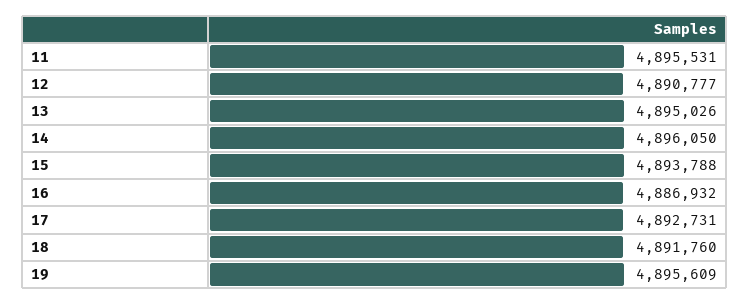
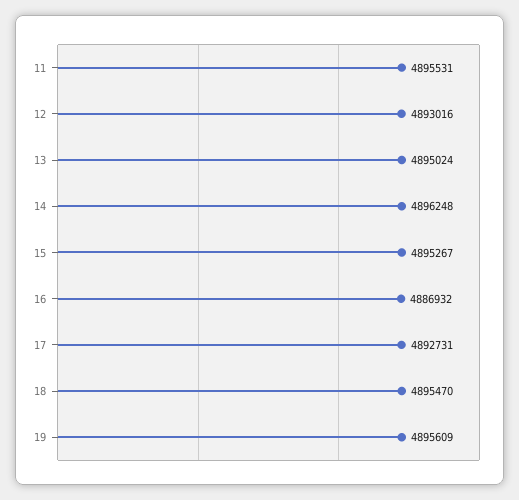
12: 4890777 -> 4893016
13: 4895026 -> 4895024
14: 4896050 -> 4896248
15: 4893788 -> 4895267
18: 4891760 -> 4895470

